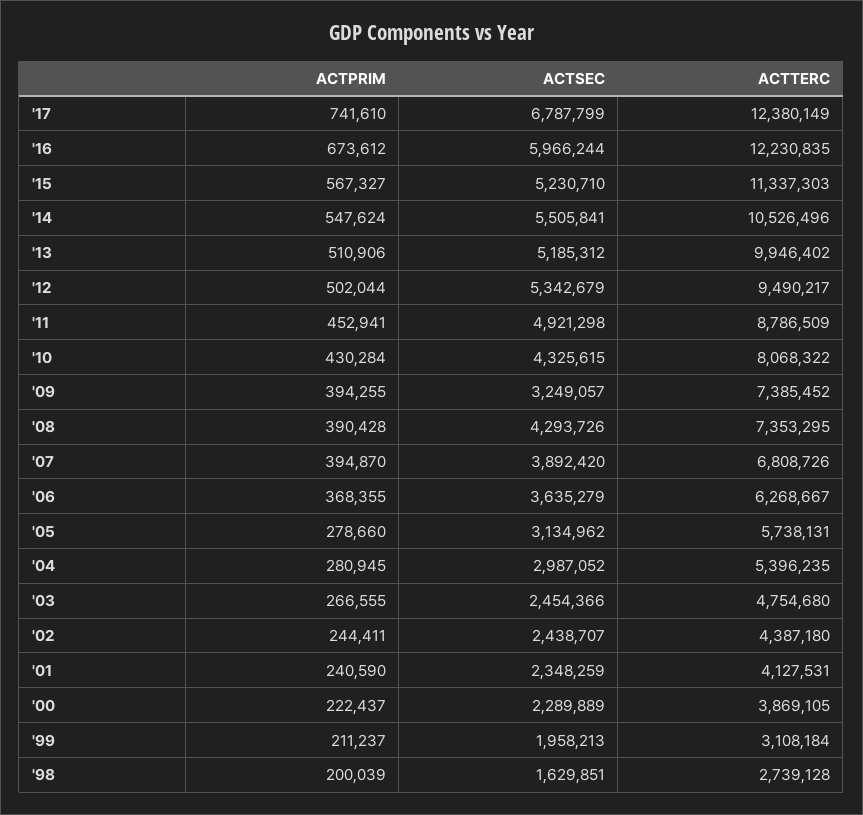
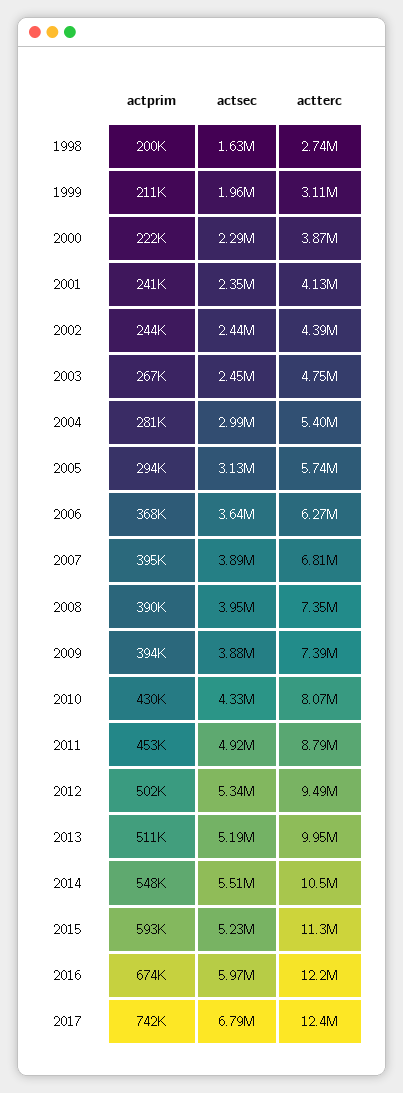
ACTPRIM, '15: 567327 -> 593000
ACTSEC, '09: 3249057 -> 3880000
ACTSEC, '08: 4293726 -> 3950000
ACTPRIM, '05: 278660 -> 294000

